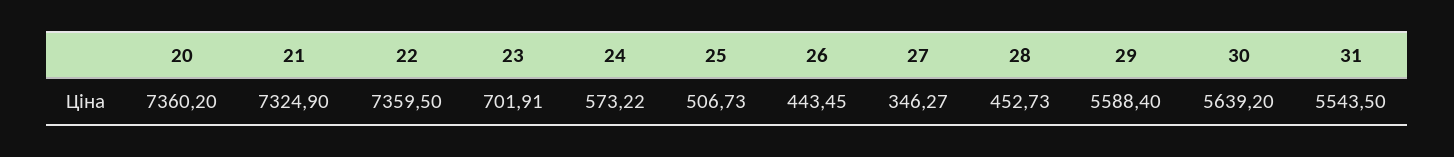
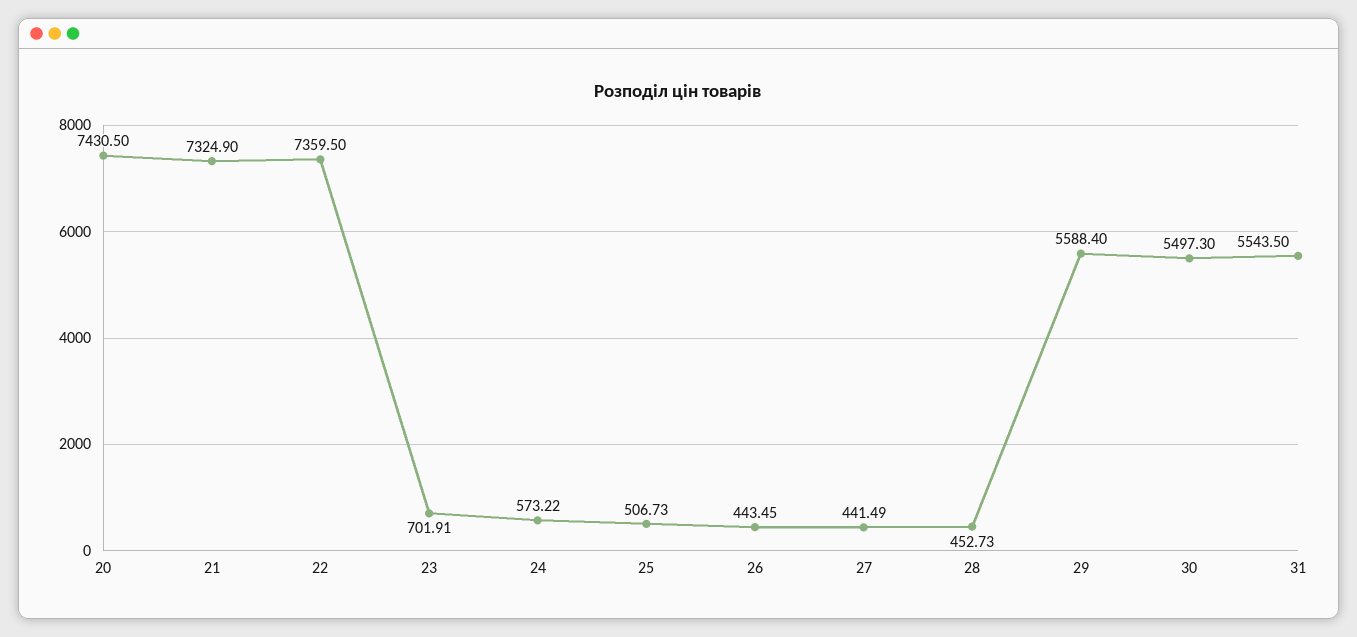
20: 7360.2 -> 7430.5
27: 346.27 -> 441.49
30: 5639.2 -> 5497.3

